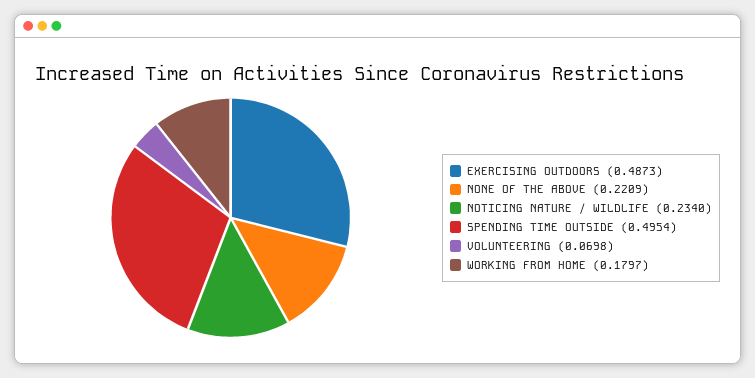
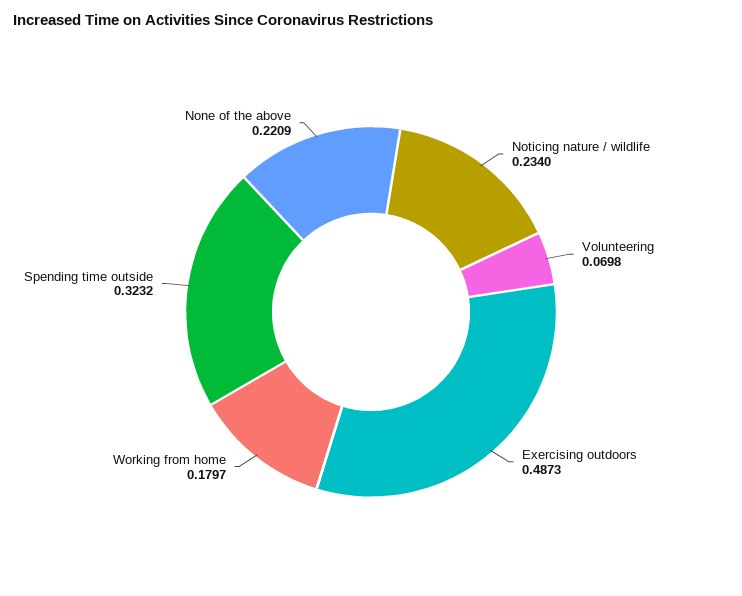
SPENDING TIME OUTSIDE: 0.4954 -> 0.3232

